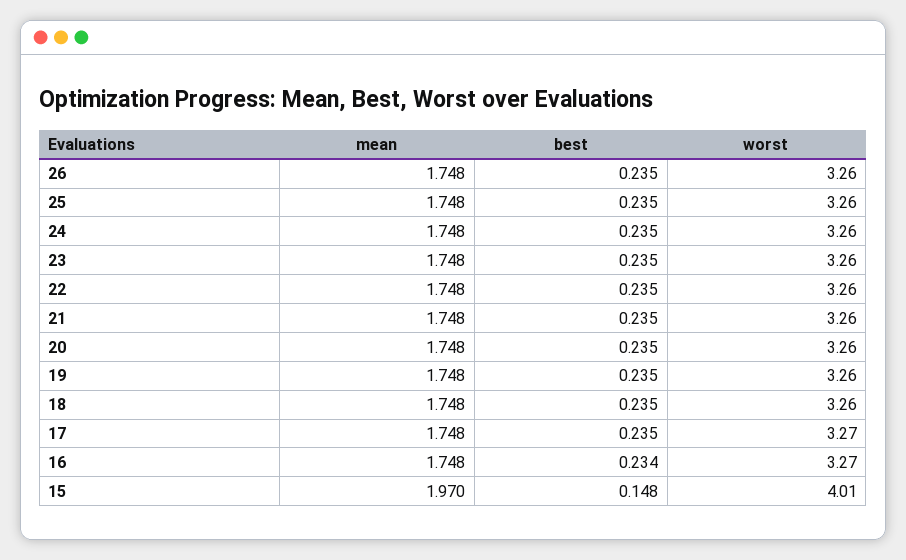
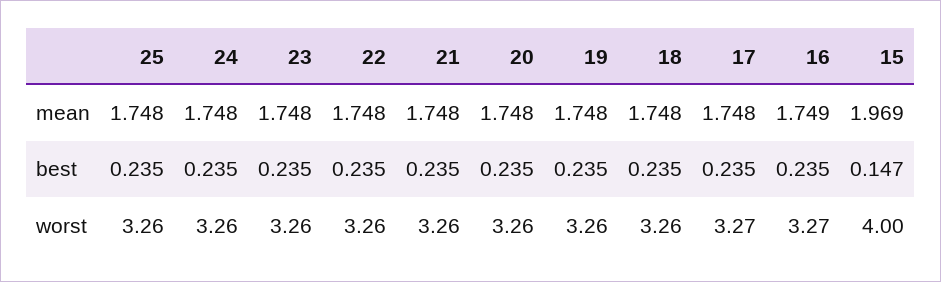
mean, 26: 1.748 -> none
best, 26: 0.235 -> none
worst, 26: 3.26 -> none
mean, 16: 1.748 -> 1.749
best, 16: 0.234 -> 0.235
mean, 15: 1.97 -> 1.969
best, 15: 0.148 -> 0.147
worst, 15: 4.01 -> 4

